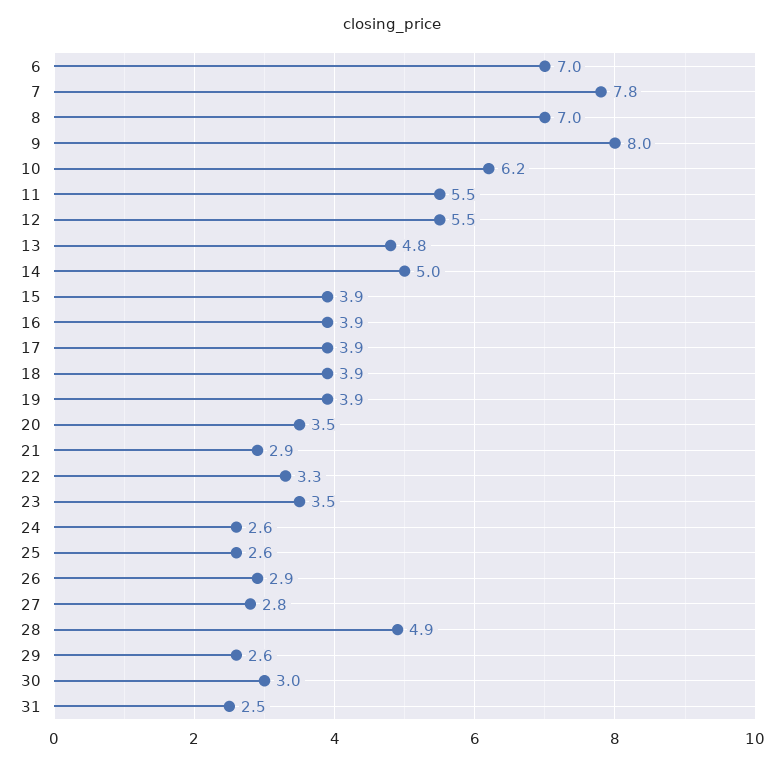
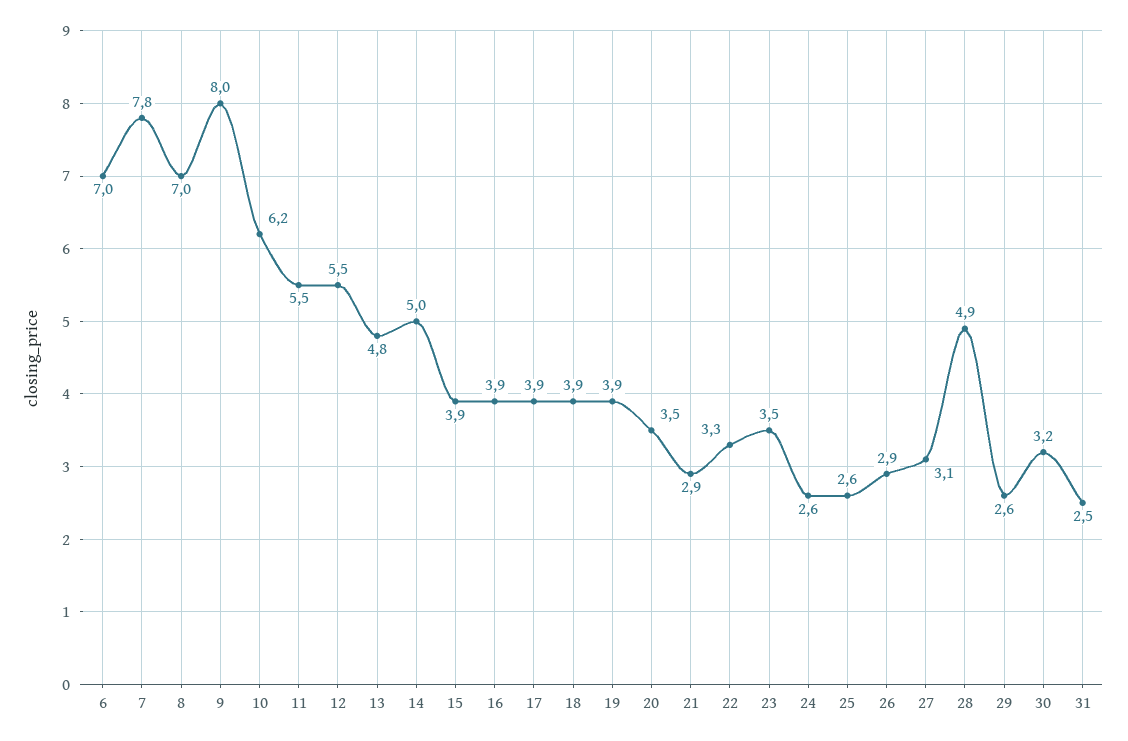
27: 2.8 -> 3.1
30: 3 -> 3.2

